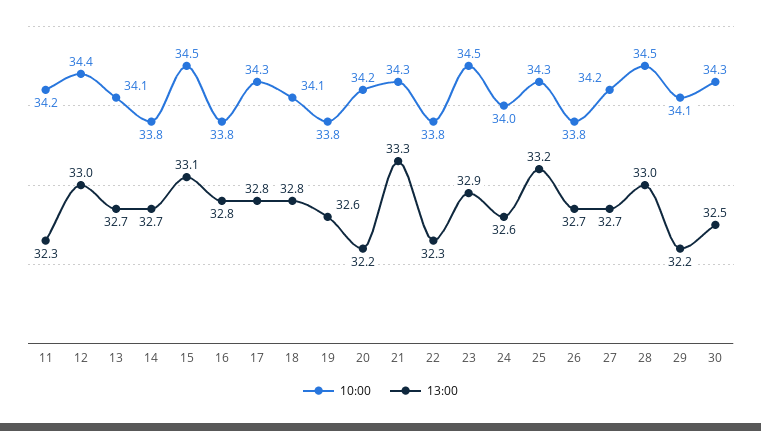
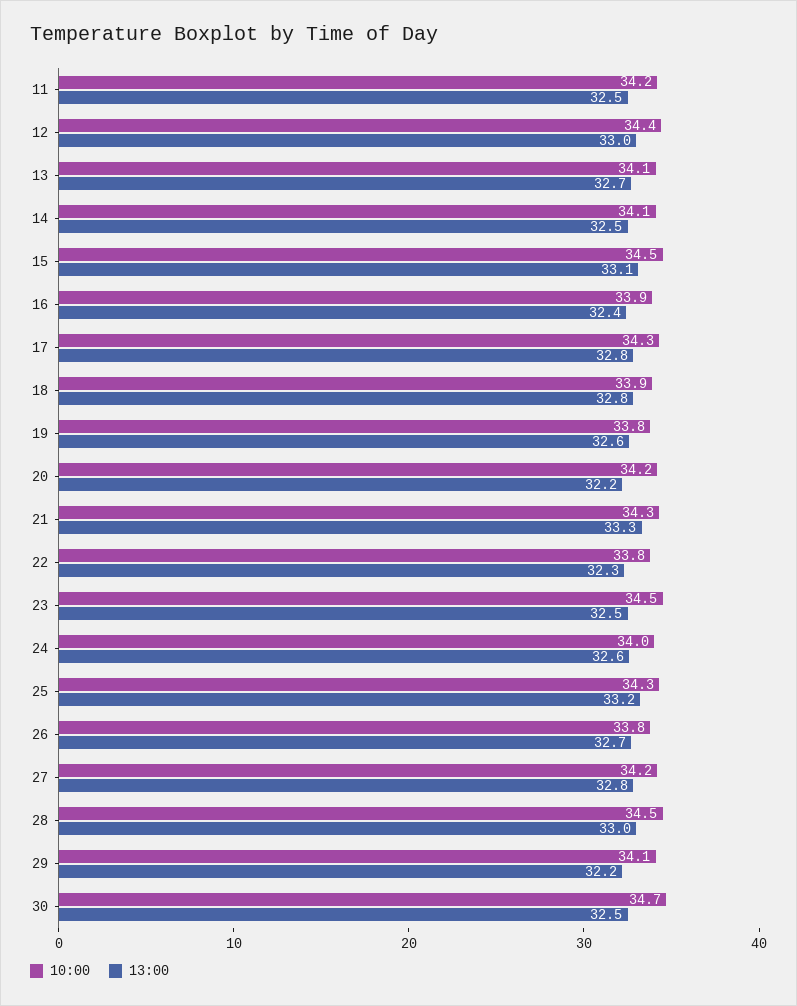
13:00, 11: 32.3 -> 32.5
10:00, 14: 33.8 -> 34.1
13:00, 14: 32.7 -> 32.5
10:00, 16: 33.8 -> 33.9
13:00, 16: 32.8 -> 32.4
10:00, 18: 34.1 -> 33.9
13:00, 23: 32.9 -> 32.5
13:00, 27: 32.7 -> 32.8
10:00, 30: 34.3 -> 34.7

